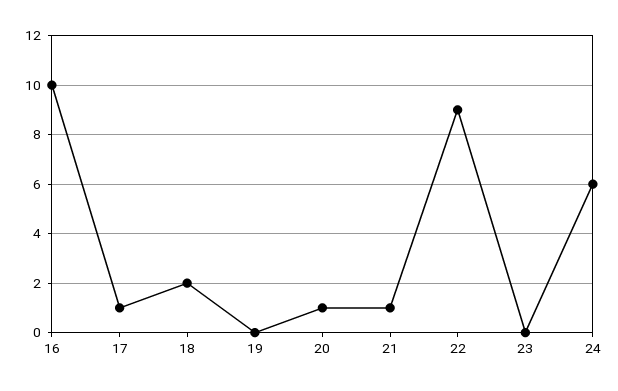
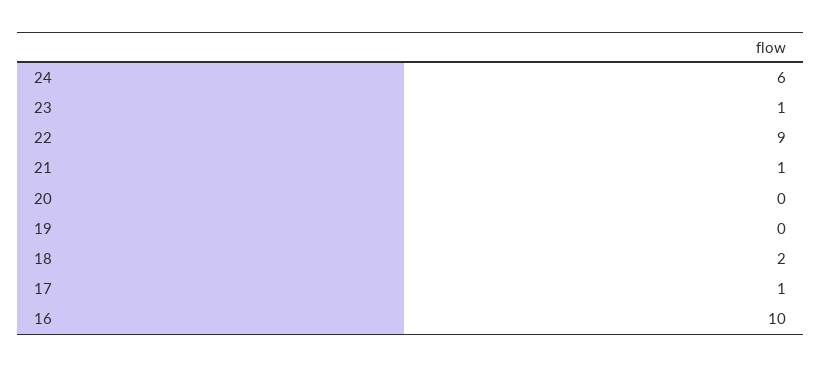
20: 1 -> 0
23: 0 -> 1

